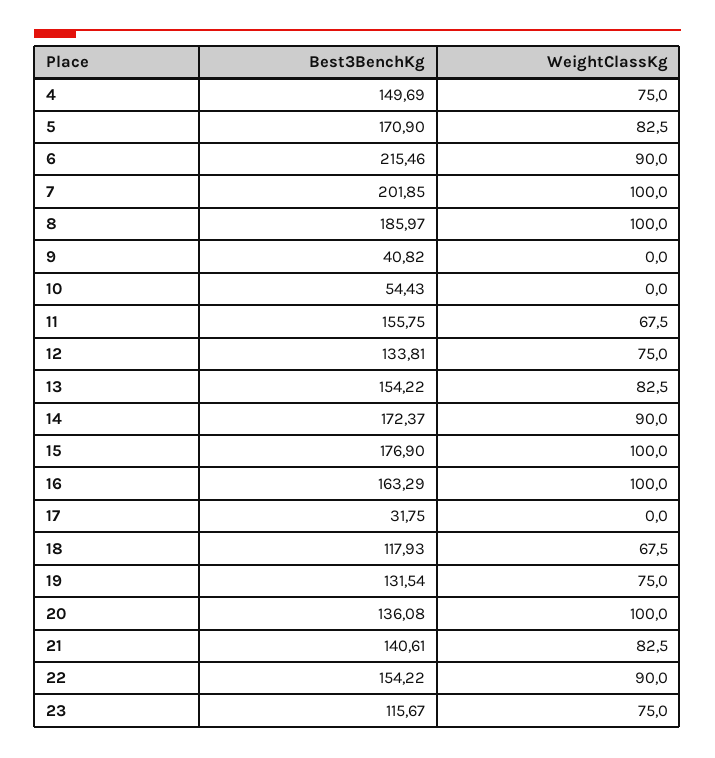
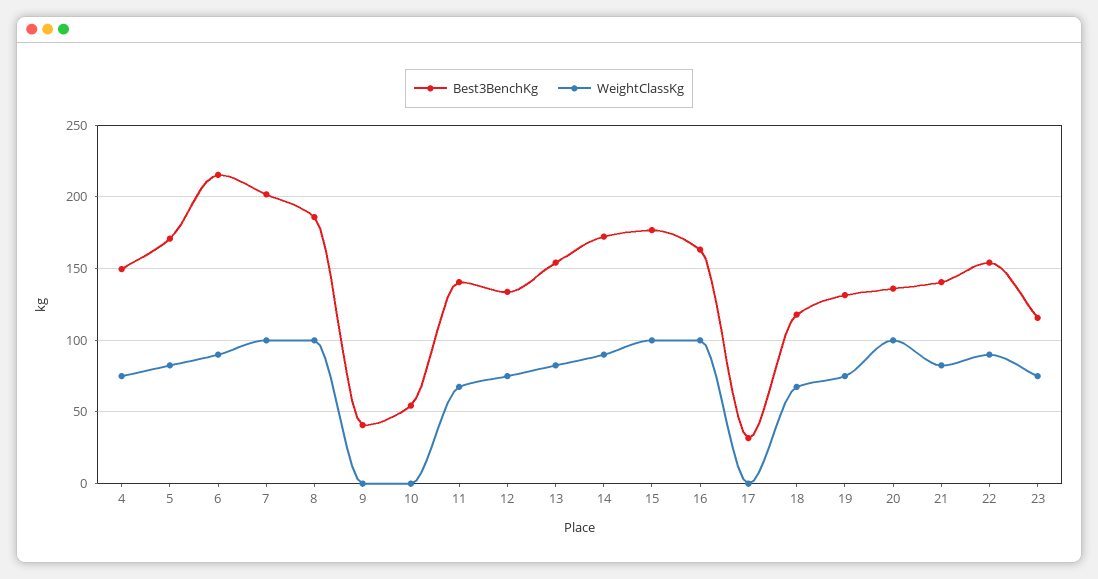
Best3BenchKg, 11: 155.75 -> 140

